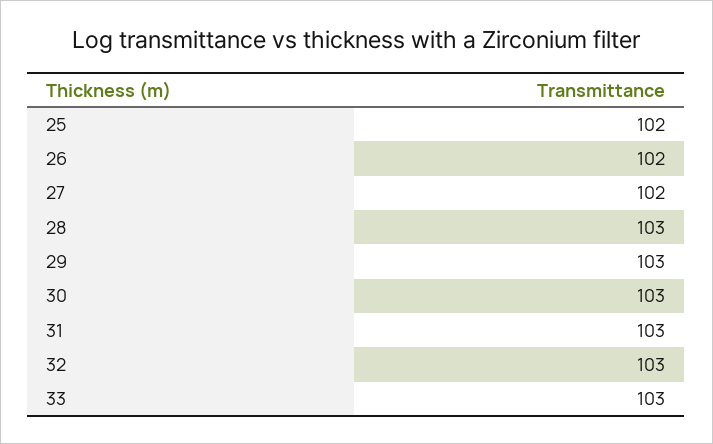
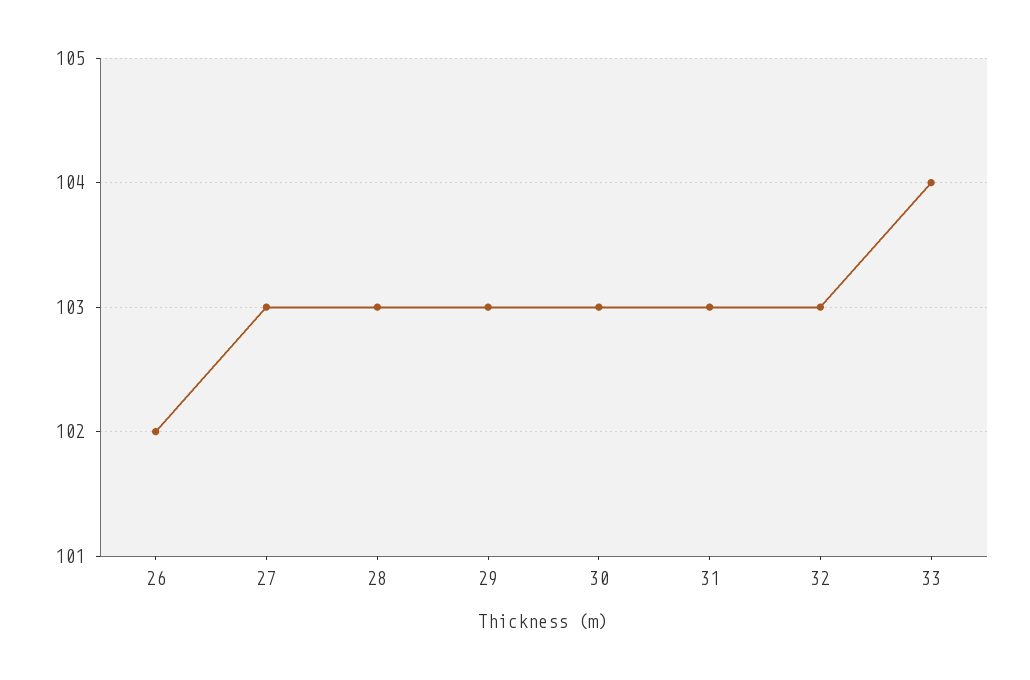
25: 102 -> none
27: 102 -> 103
33: 103 -> 104

